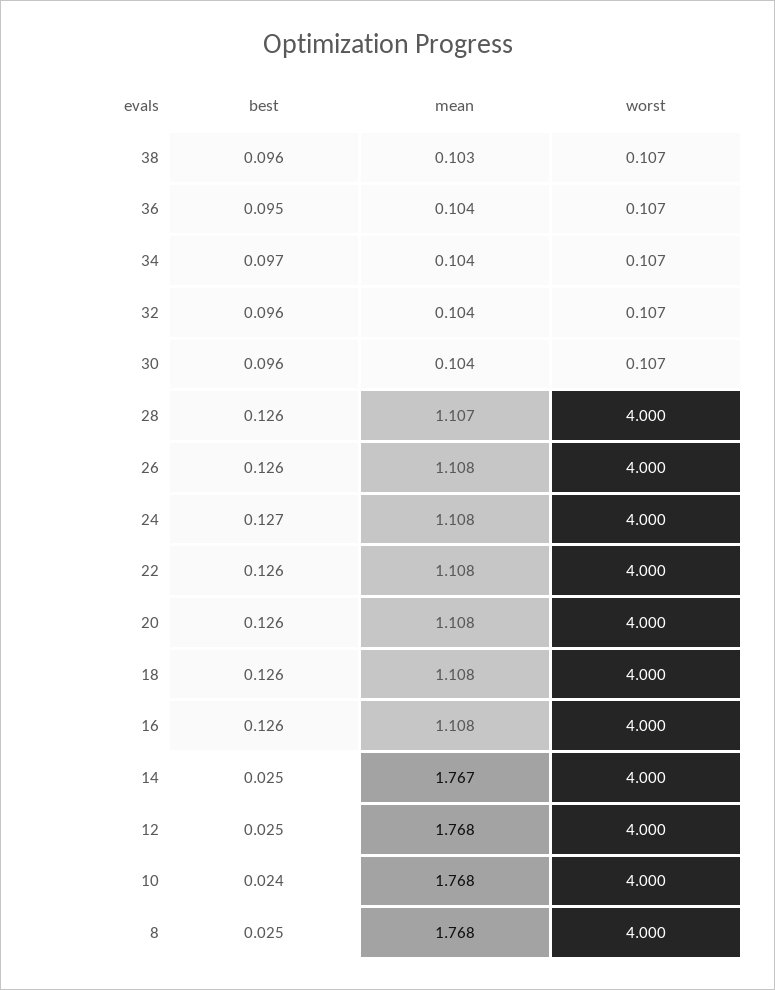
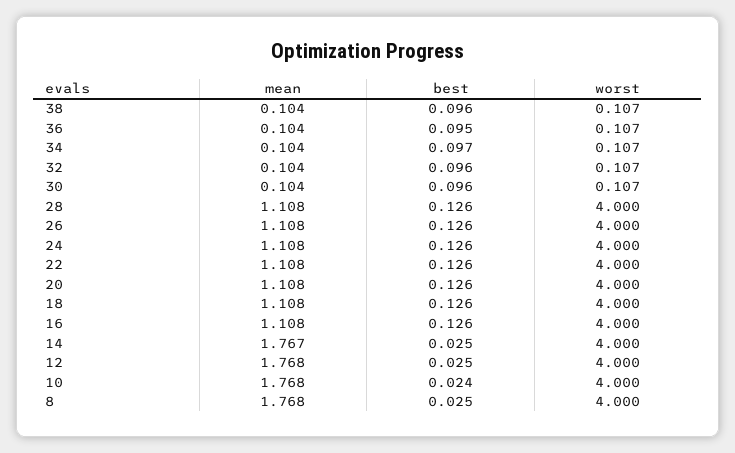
mean, 38: 0.103 -> 0.104
mean, 28: 1.107 -> 1.108
best, 24: 0.127 -> 0.126

